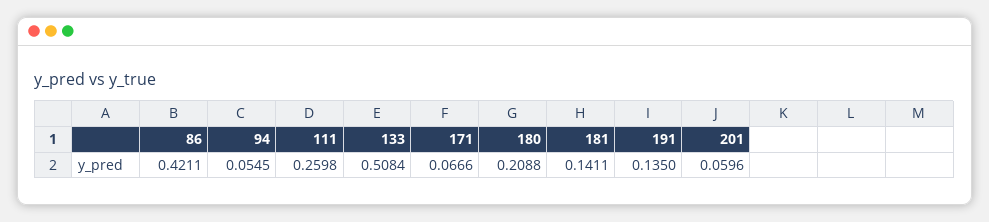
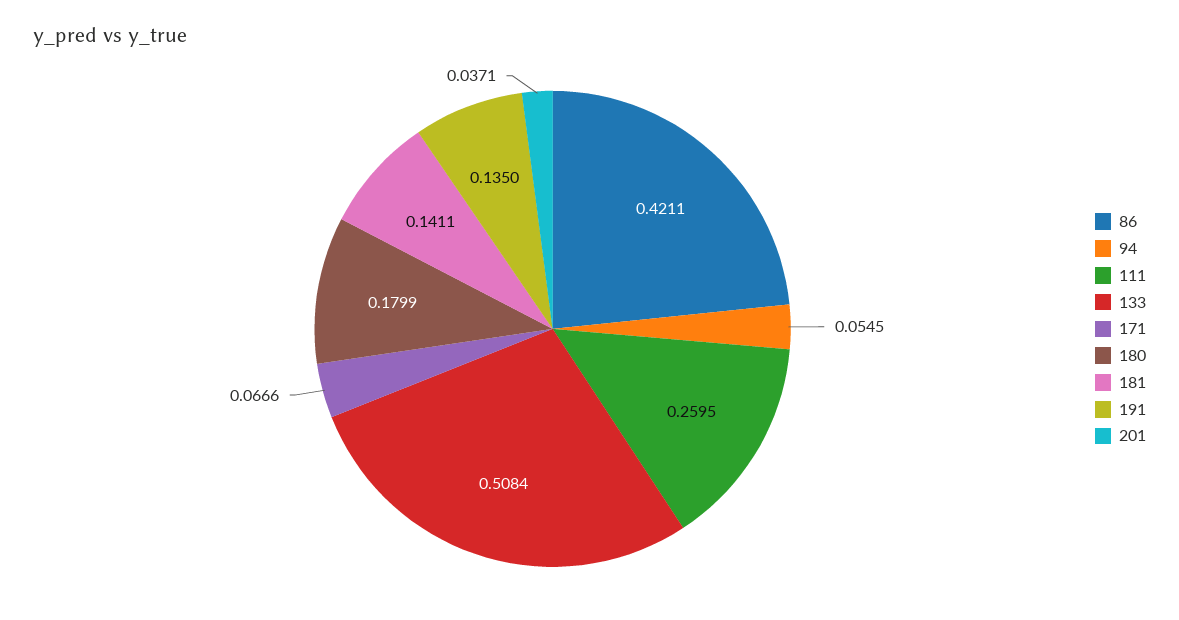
111: 0.2598 -> 0.2595
180: 0.2088 -> 0.1799
201: 0.0596 -> 0.0371

